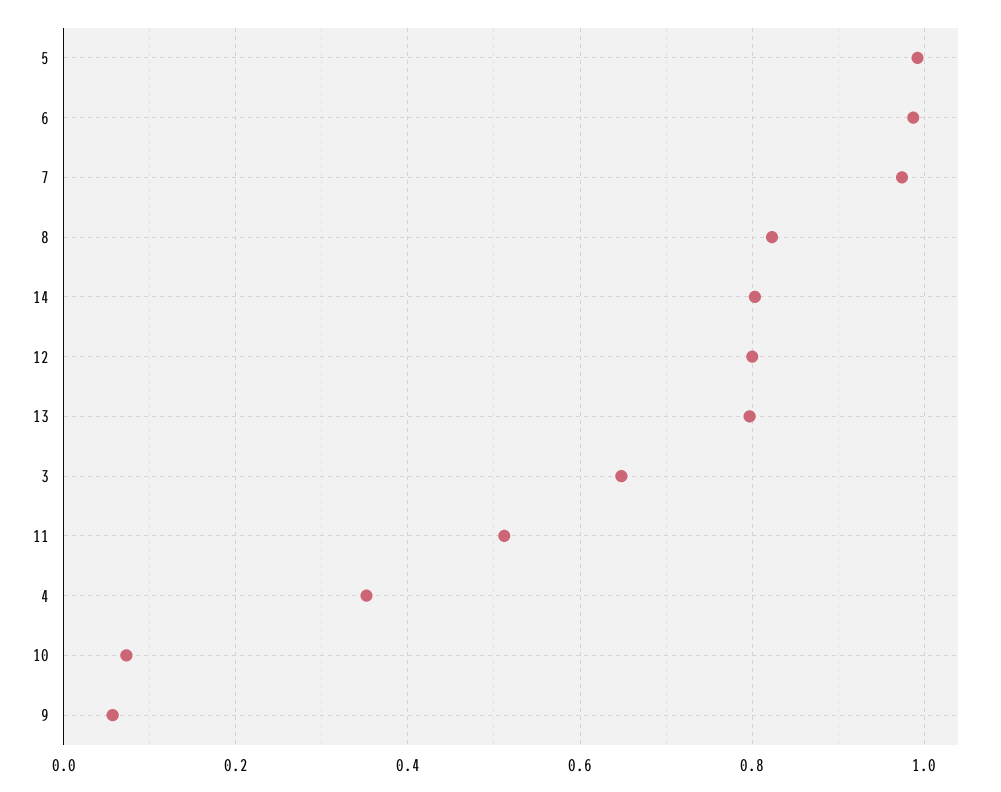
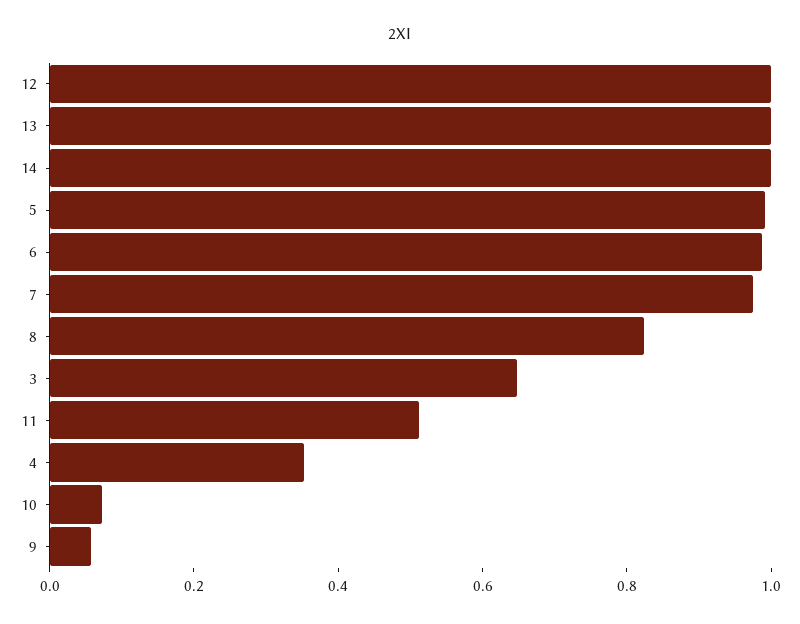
14: 0.8 -> 1
12: 0.8 -> 1
13: 0.8 -> 1

